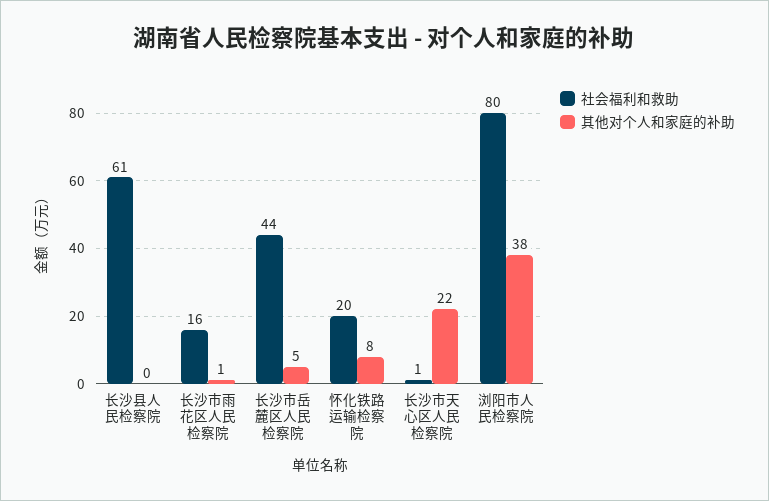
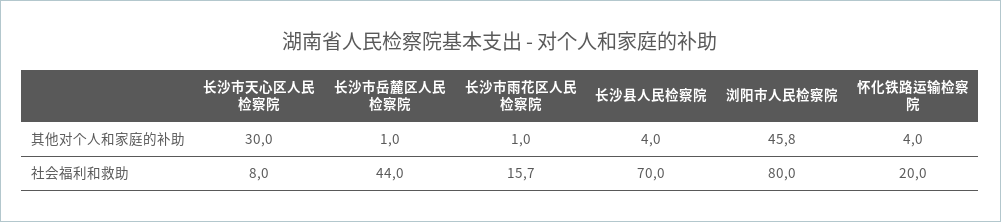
社会福利和救助, 长沙县人民检察院: 61 -> 70
其他对个人和家庭的补助, 长沙县人民检察院: 0 -> 4
其他对个人和家庭的补助, 长沙市岳麓区人民检察院: 5 -> 1
其他对个人和家庭的补助, 怀化铁路运输检察院: 8 -> 4
社会福利和救助, 长沙市天心区人民检察院: 1 -> 8
其他对个人和家庭的补助, 长沙市天心区人民检察院: 22 -> 30
其他对个人和家庭的补助, 浏阳市人民检察院: 38 -> 45.8

